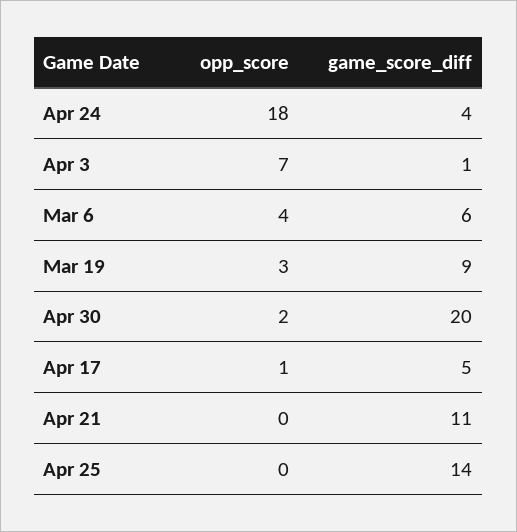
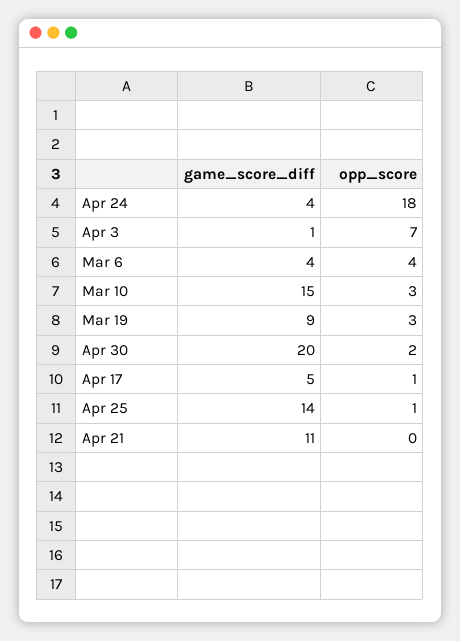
game_score_diff, Mar 6: 6 -> 4
opp_score, Apr 25: 0 -> 1
game_score_diff, Mar 10: none -> 15
opp_score, Mar 10: none -> 3

